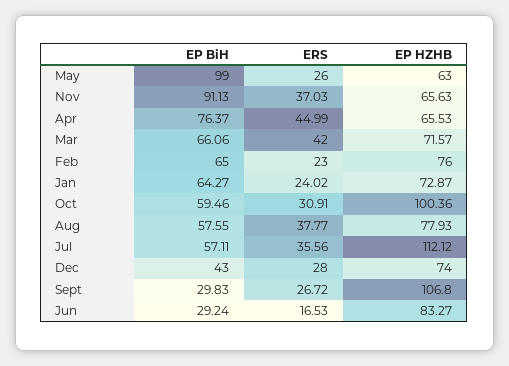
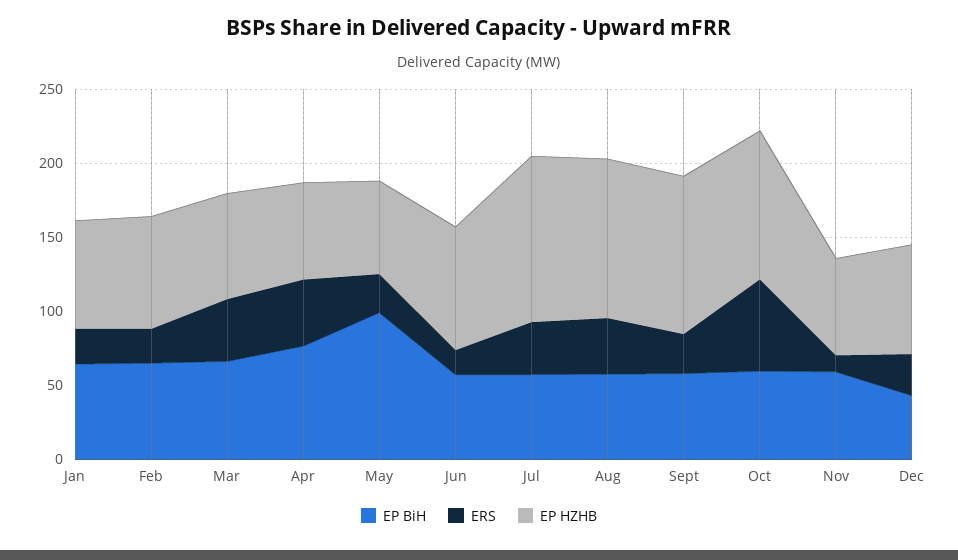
EP BiH, Nov: 91.13 -> 60
ERS, Nov: 37.03 -> 10
ERS, Oct: 30.91 -> 60
EP HZHB, Aug: 77.93 -> 110
EP BiH, Sept: 29.83 -> 60
EP BiH, Jun: 29.24 -> 60

